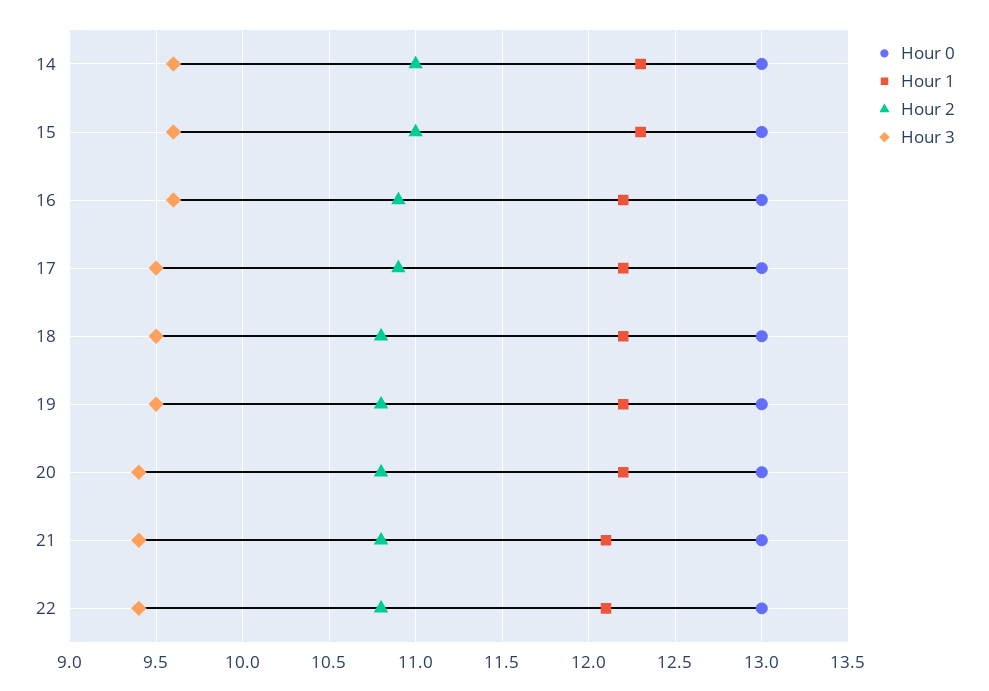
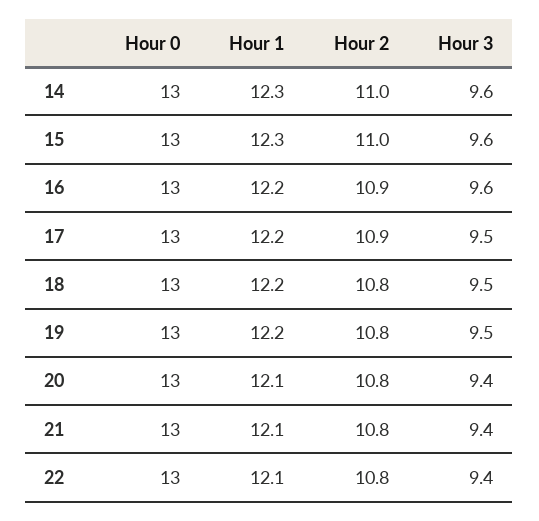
Hour 1, 20: 12.2 -> 12.1

